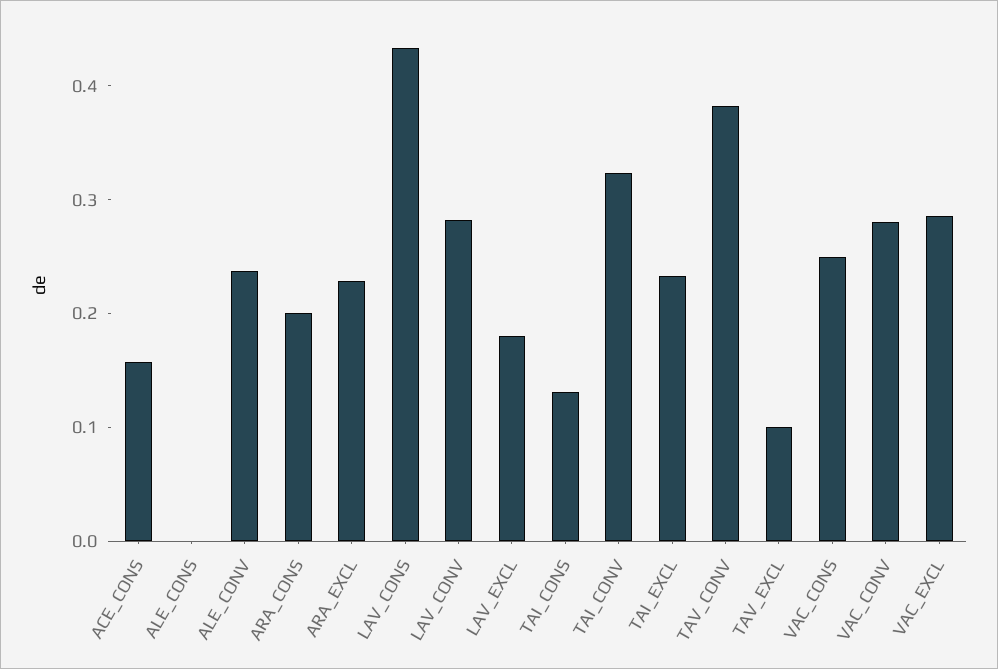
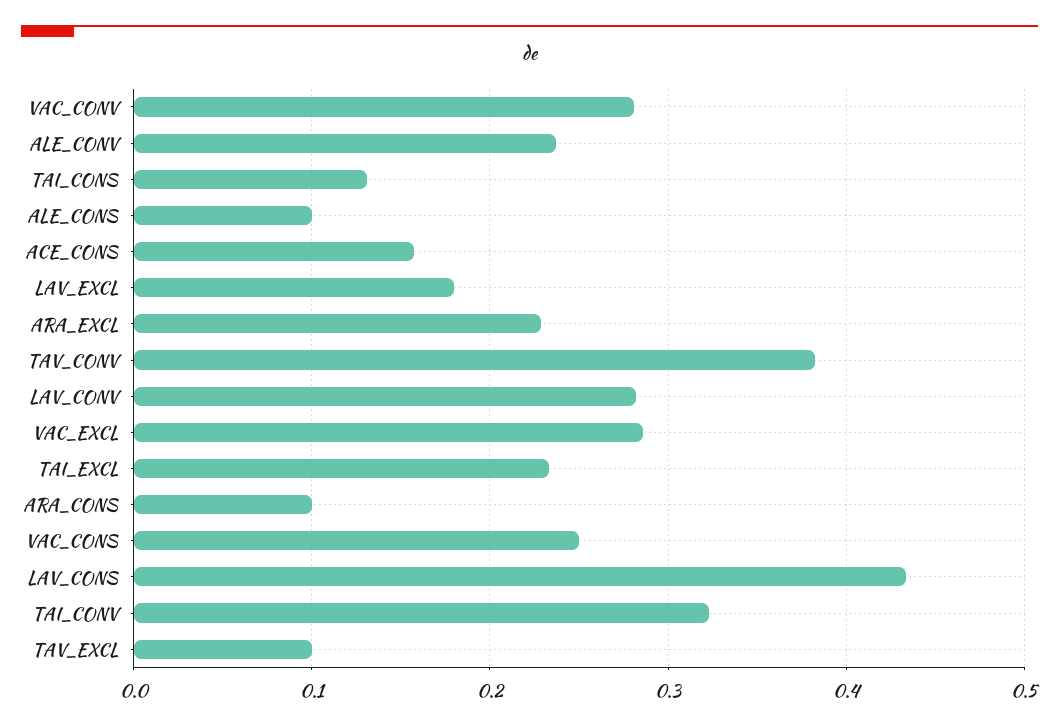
ALE_CONS: 0 -> 0.1
ARA_CONS: 0.2 -> 0.1

